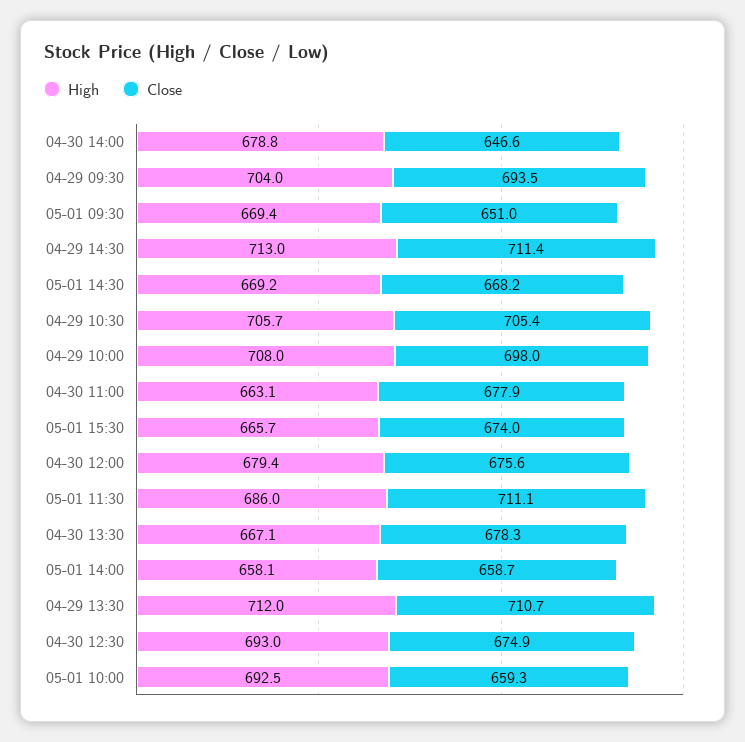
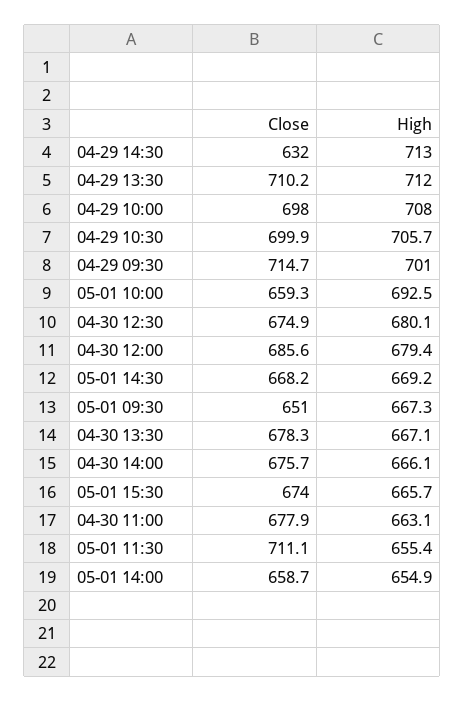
High, 04-30 14:00: 678.8 -> 666.1
Close, 04-30 14:00: 646.6 -> 675.7
High, 04-29 09:30: 704 -> 701
Close, 04-29 09:30: 693.5 -> 714.7
High, 05-01 09:30: 669.4 -> 667.3
Close, 04-29 14:30: 711.4 -> 632
Close, 04-29 10:30: 705.4 -> 699.9
Close, 04-30 12:00: 675.6 -> 685.6
High, 05-01 11:30: 686 -> 655.4
High, 05-01 14:00: 658.1 -> 654.9
Close, 04-29 13:30: 710.7 -> 710.2
High, 04-30 12:30: 693 -> 680.1

